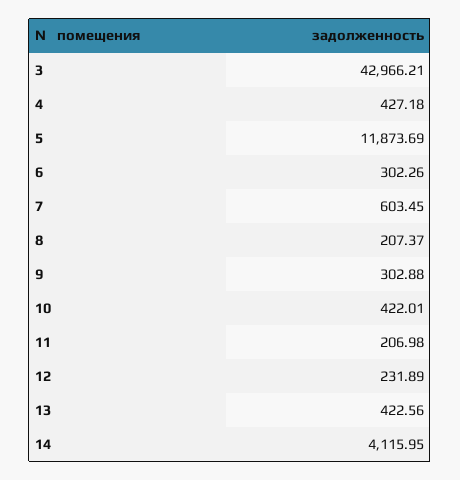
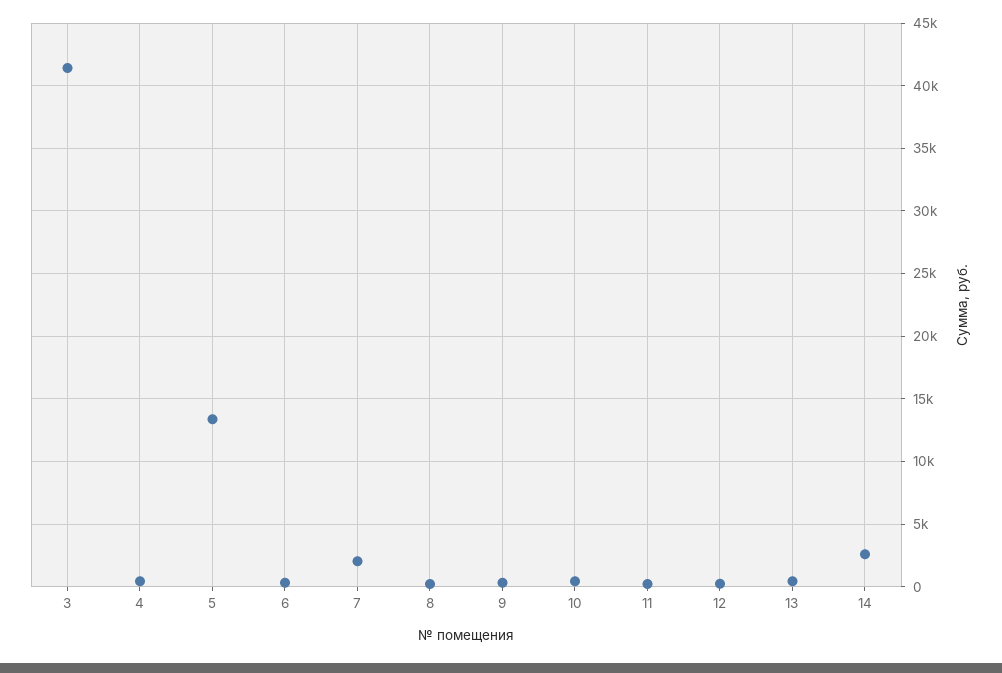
3: 42966.21 -> 41500
5: 11873.69 -> 13500
7: 603.45 -> 2000
14: 4115.95 -> 2500

